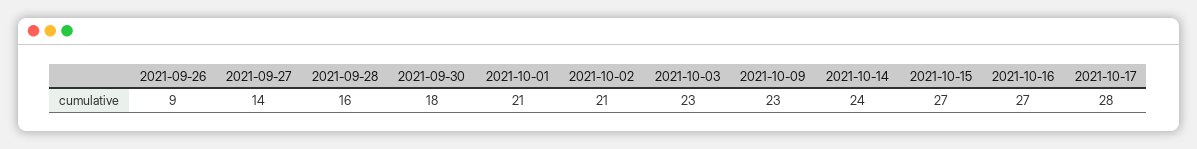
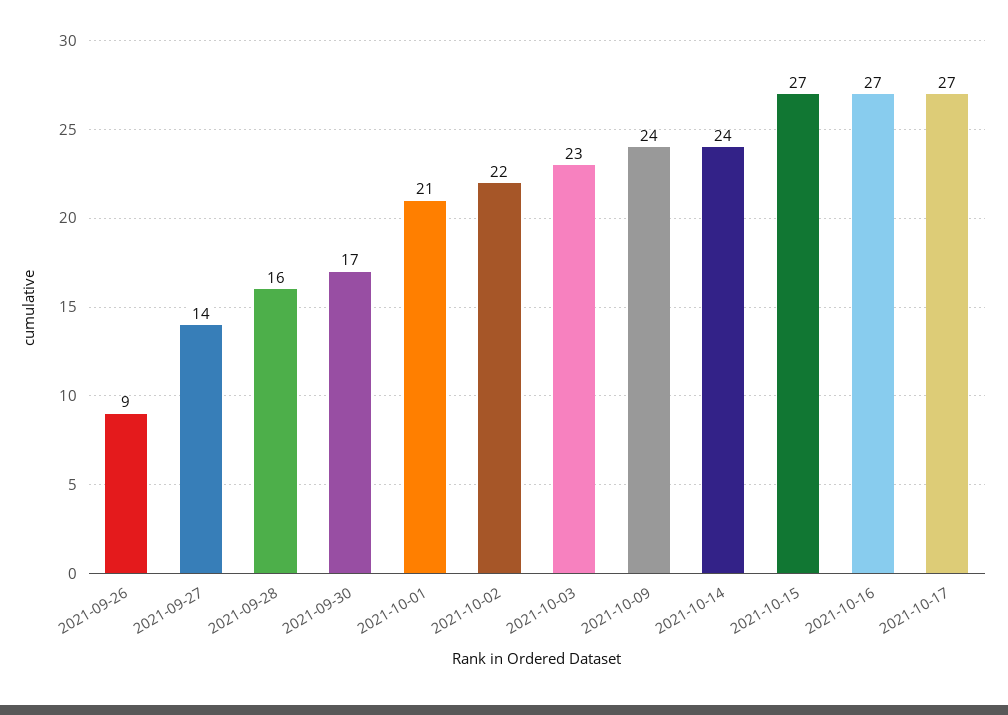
2021-09-30: 18 -> 17
2021-10-02: 21 -> 22
2021-10-09: 23 -> 24
2021-10-17: 28 -> 27

